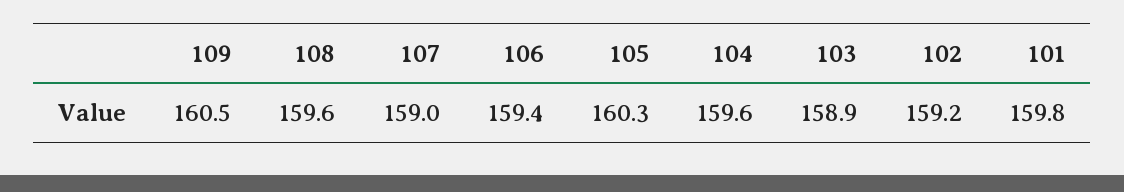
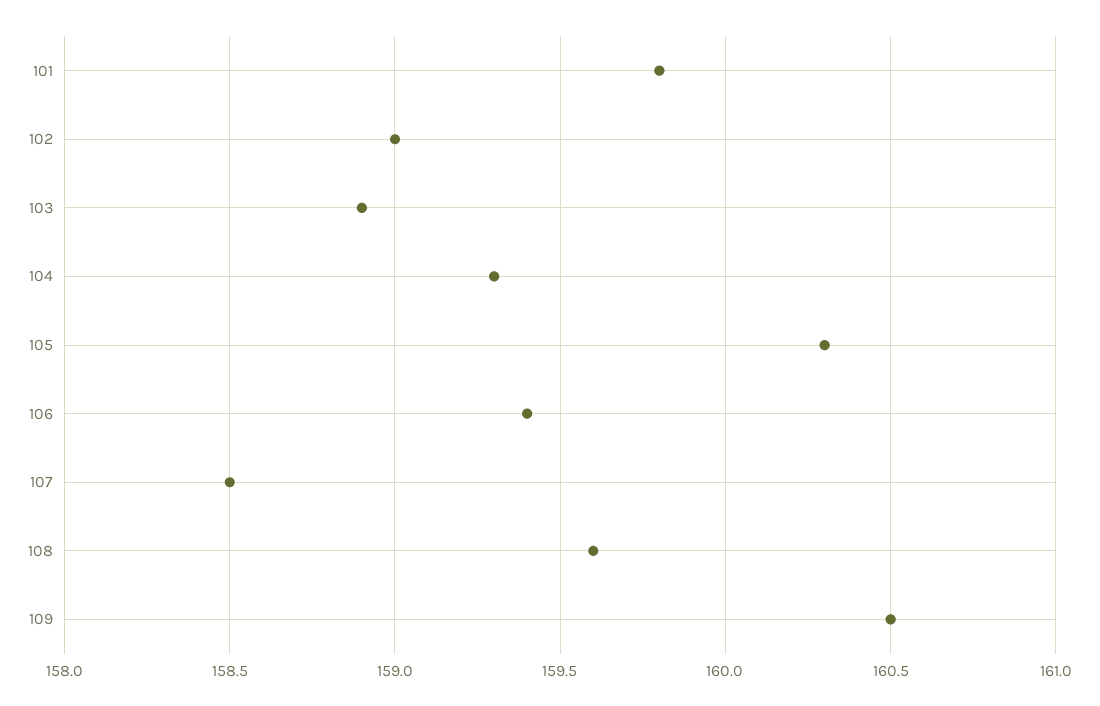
107: 159 -> 158.5
104: 159.6 -> 159.3
102: 159.2 -> 159

